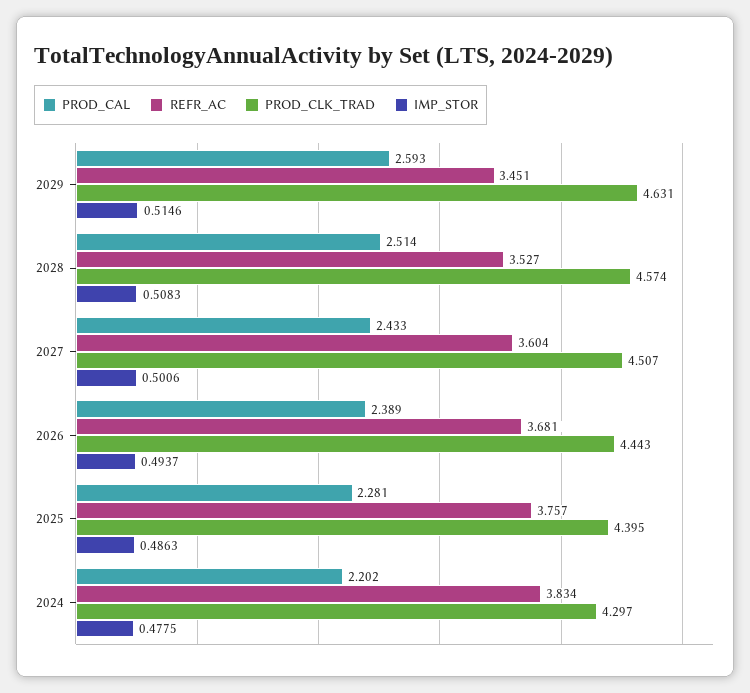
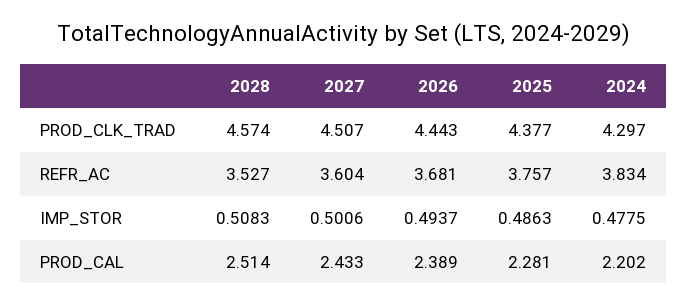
PROD_CAL, 2029: 2.593 -> none
REFR_AC, 2029: 3.451 -> none
PROD_CLK_TRAD, 2029: 4.631 -> none
IMP_STOR, 2029: 0.5146 -> none
PROD_CLK_TRAD, 2025: 4.395 -> 4.377

